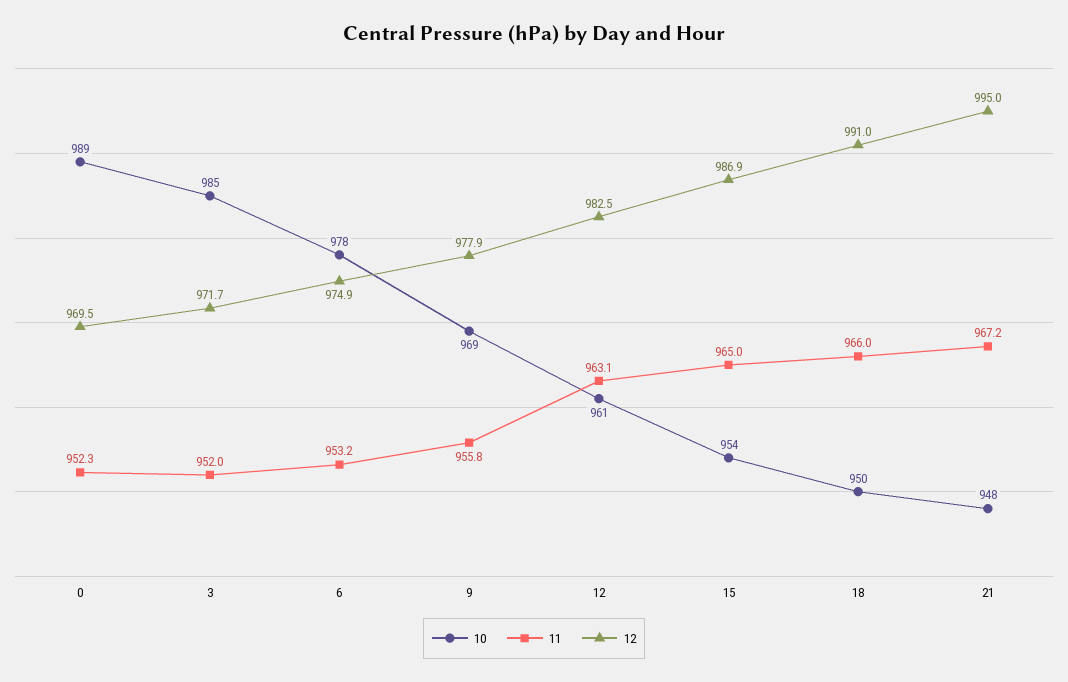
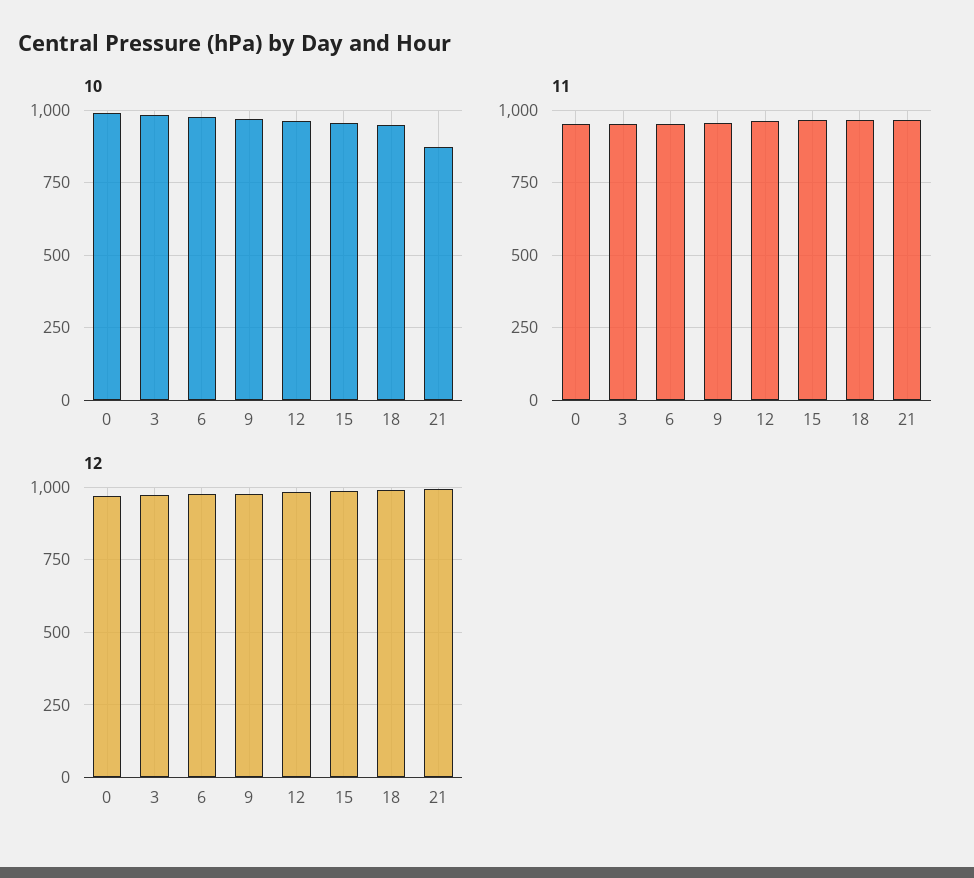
10, 21: 948 -> 875

